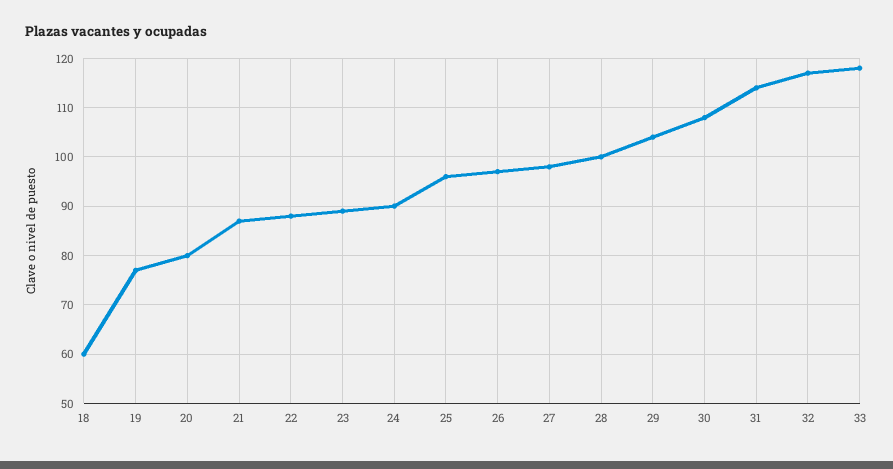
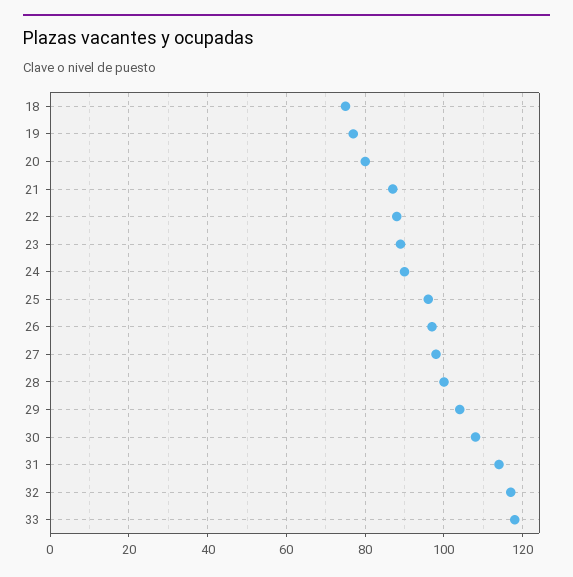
18: 60 -> 75

